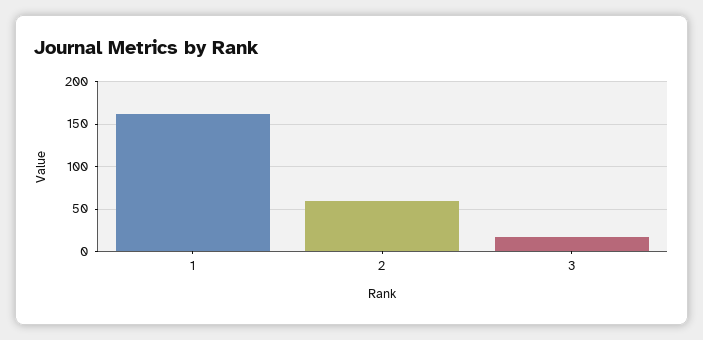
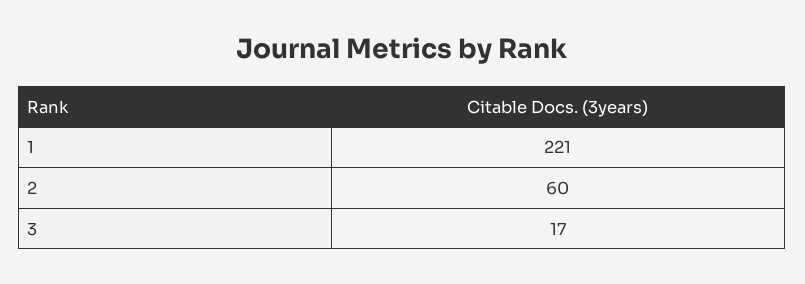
1: 160 -> 221

